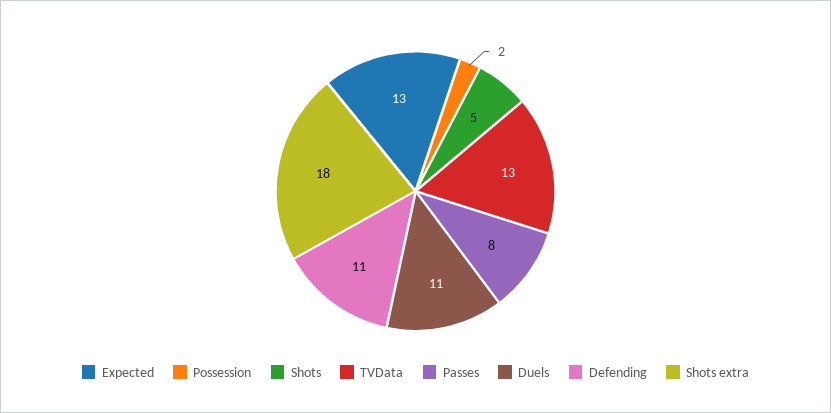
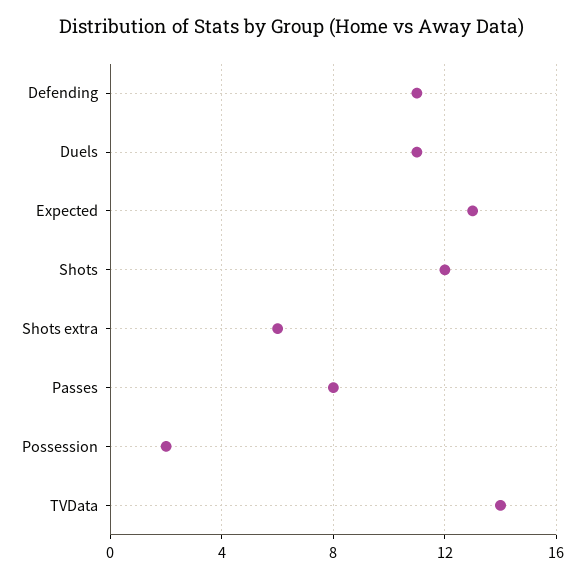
Shots: 5 -> 12
TVData: 13 -> 14
Shots extra: 18 -> 6

